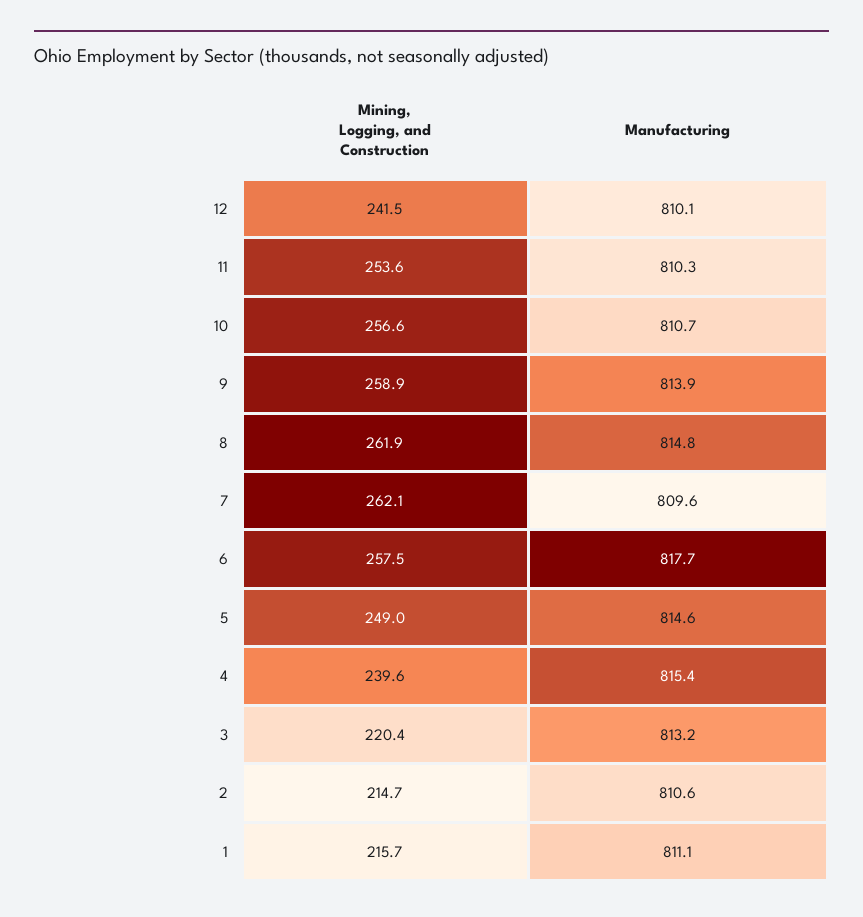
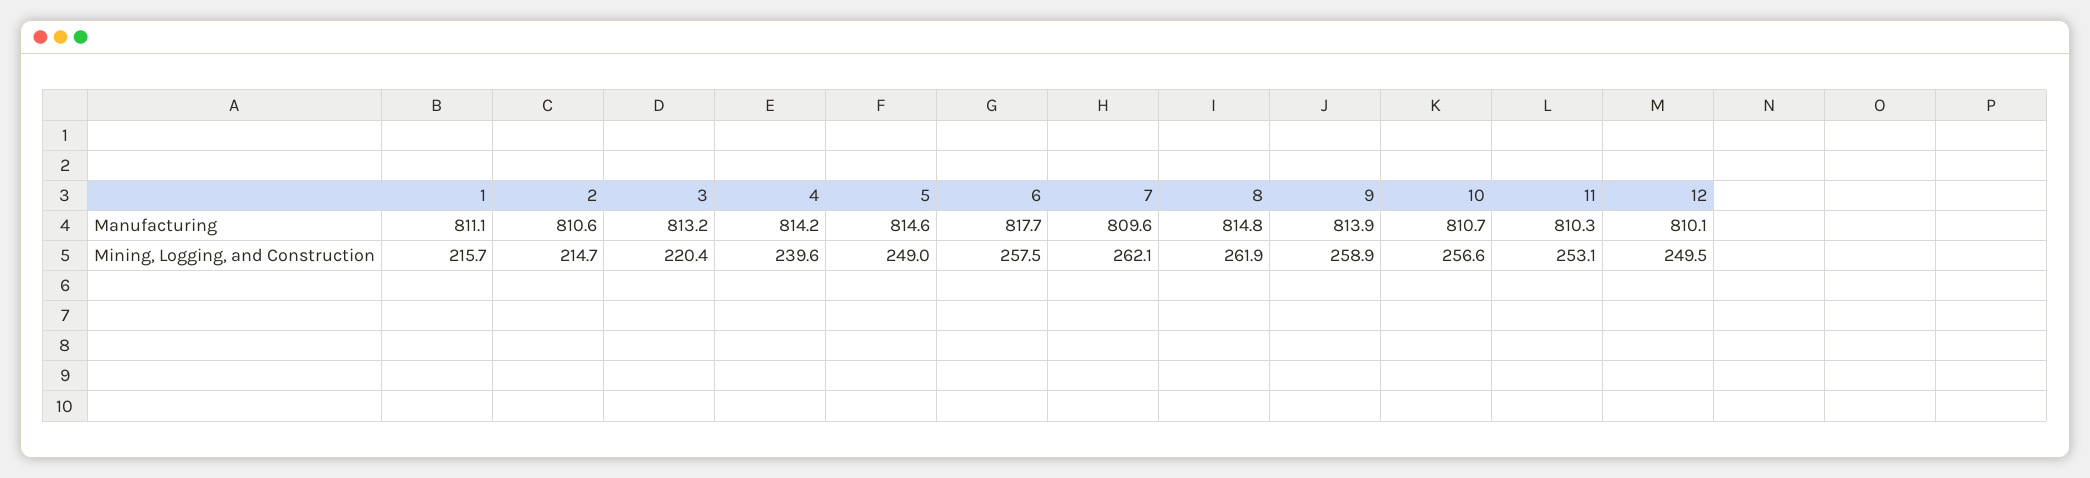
Mining, Logging, and Construction, 12: 241.5 -> 249.5
Mining, Logging, and Construction, 11: 253.6 -> 253.1
Manufacturing, 4: 815.4 -> 814.2

